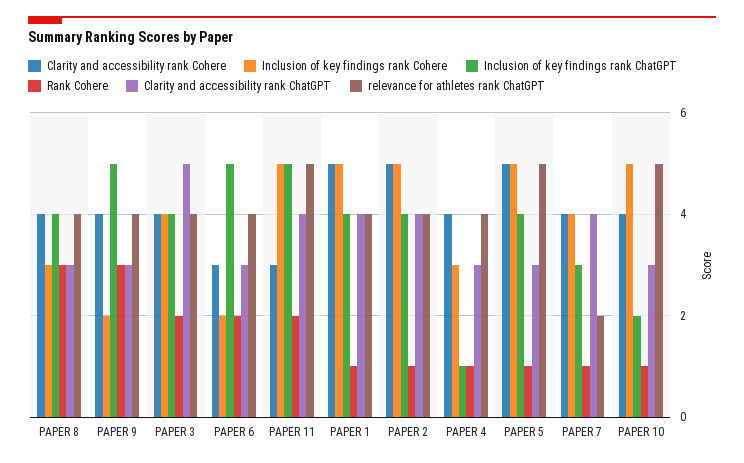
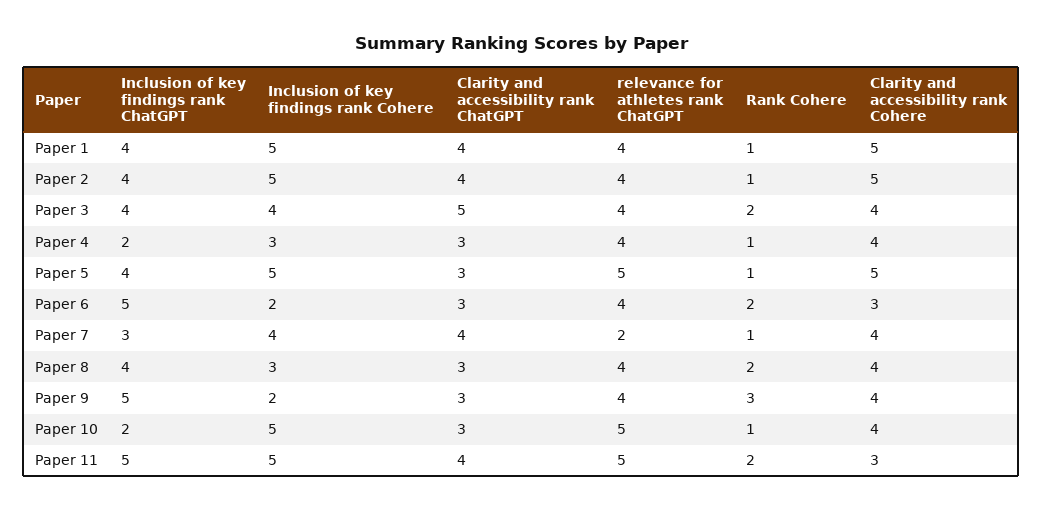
Rank Cohere, PAPER 8: 3 -> 2
Inclusion of key findings rank ChatGPT, PAPER 4: 1 -> 2

